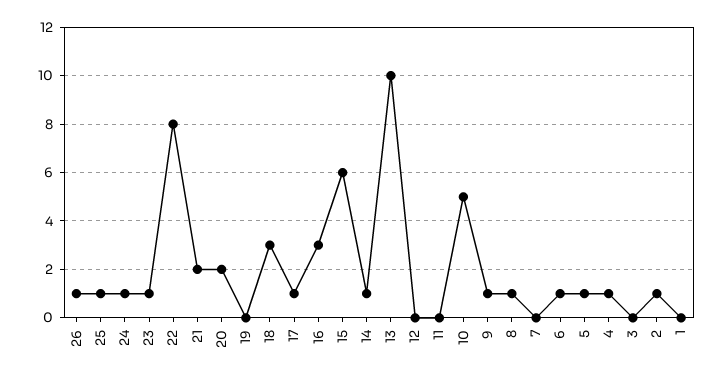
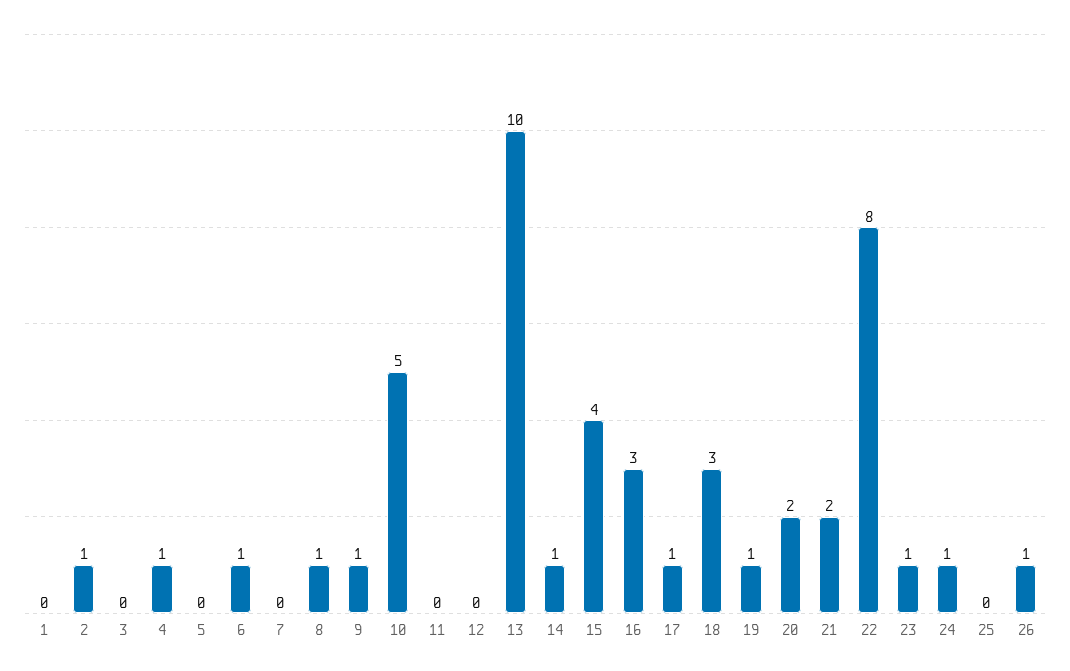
25: 1 -> 0
19: 0 -> 1
15: 6 -> 4
5: 1 -> 0

